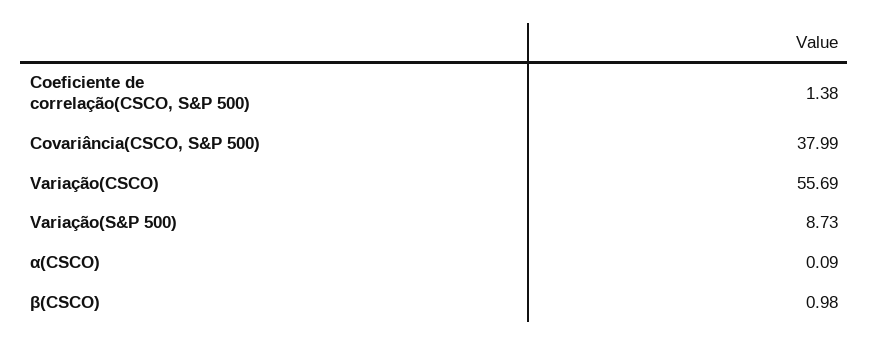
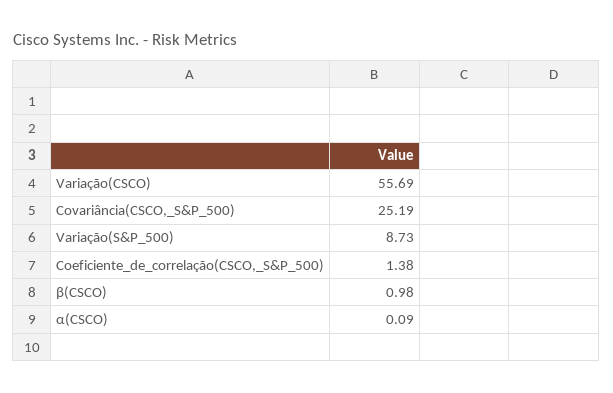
Covariância(CSCO, S&P 500): 37.99 -> 25.19

